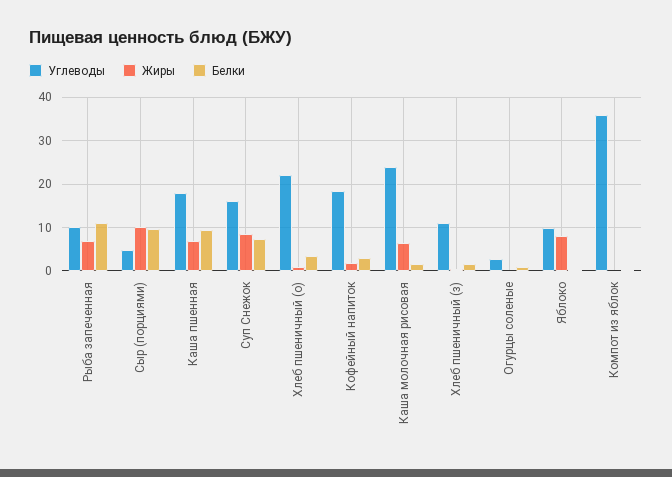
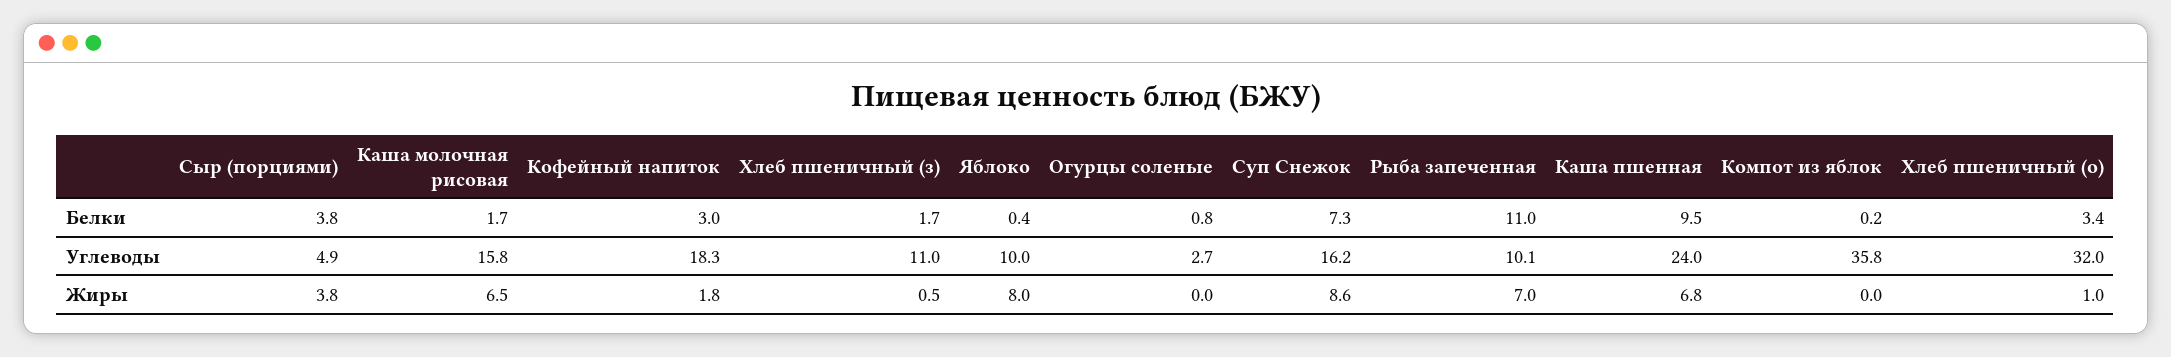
Жиры, Сыр (порциями): 10 -> 3.8
Белки, Сыр (порциями): 10 -> 3.8
Углеводы, Каша пшенная: 18 -> 24
Углеводы, Хлеб пшеничный (о): 22 -> 32
Углеводы, Каша молочная рисовая: 24 -> 15.8

